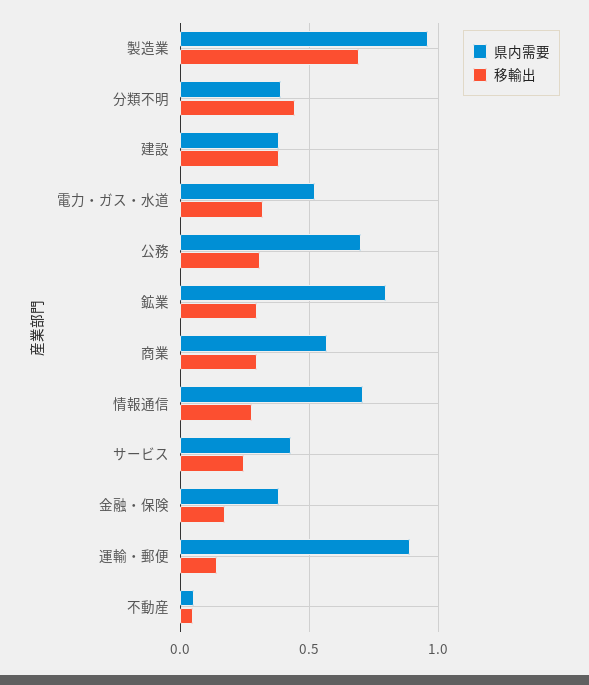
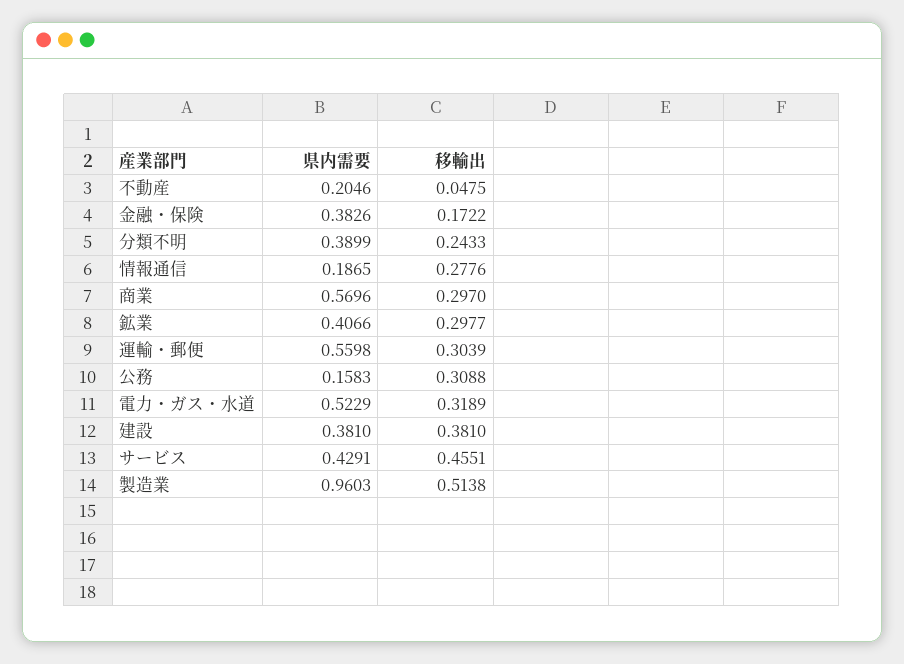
移輸出, 製造業: 0.7 -> 0.5138
移輸出, 分類不明: 0.45 -> 0.2433
県内需要, 公務: 0.7 -> 0.1583
県内需要, 鉱業: 0.8 -> 0.4066
県内需要, 情報通信: 0.7 -> 0.1865
移輸出, サービス: 0.25 -> 0.4551
県内需要, 運輸・郵便: 0.9 -> 0.5598
移輸出, 運輸・郵便: 0.15 -> 0.3039
県内需要, 不動産: 0.05 -> 0.2046

